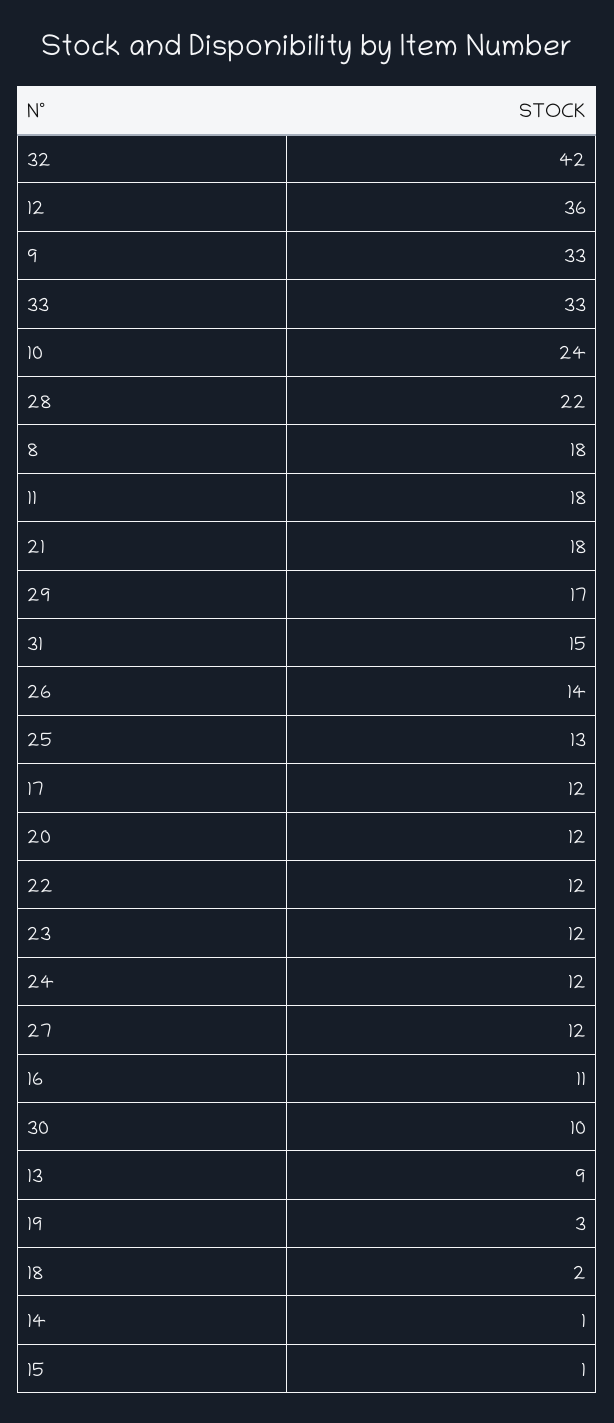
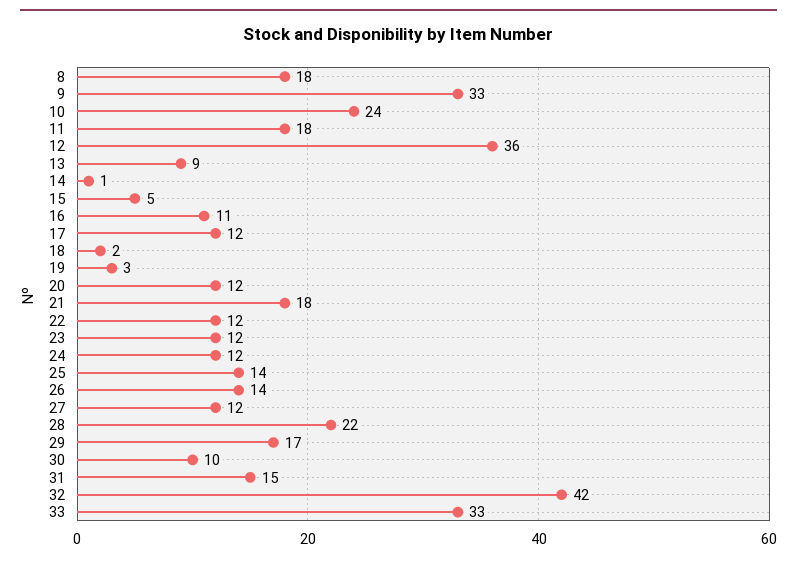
25: 13 -> 14
15: 1 -> 5

